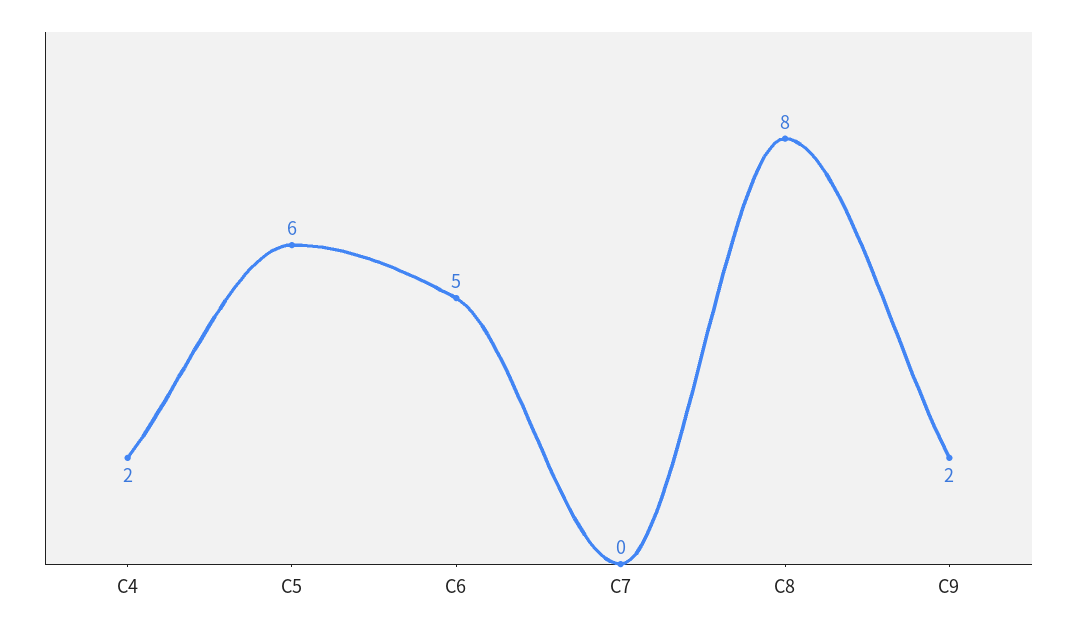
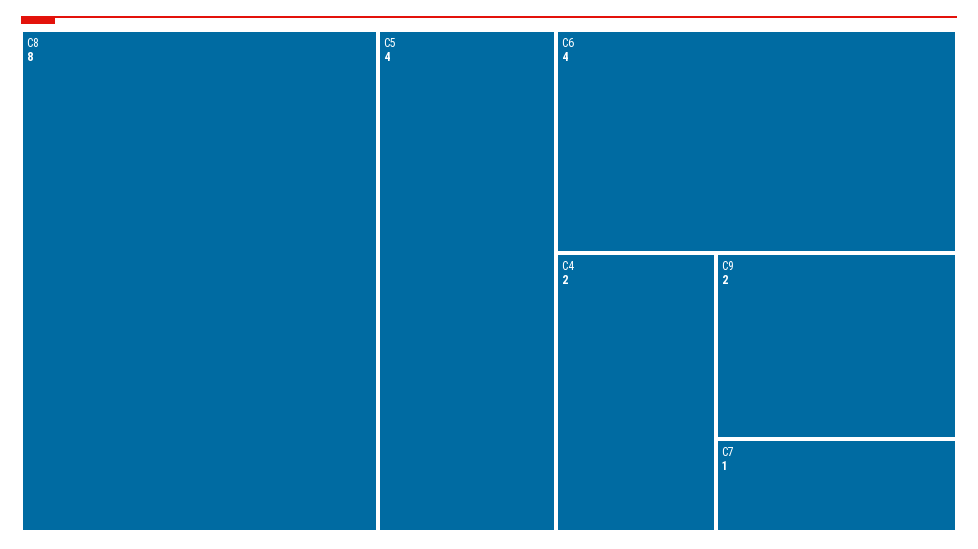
C5: 6 -> 4
C6: 5 -> 4
C7: 0 -> 1

